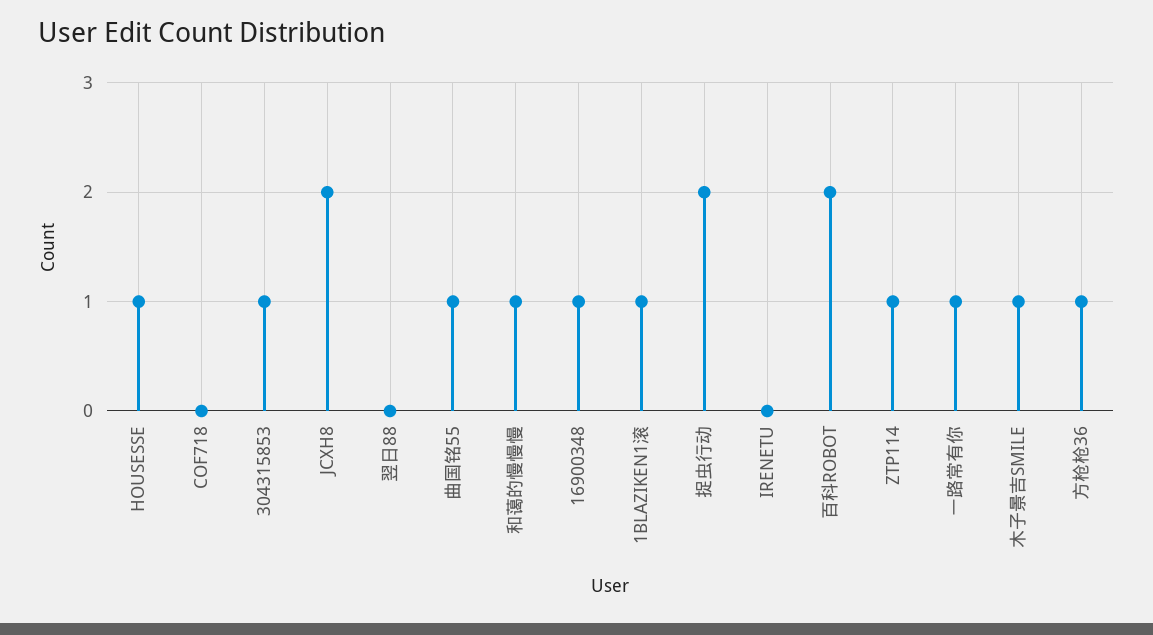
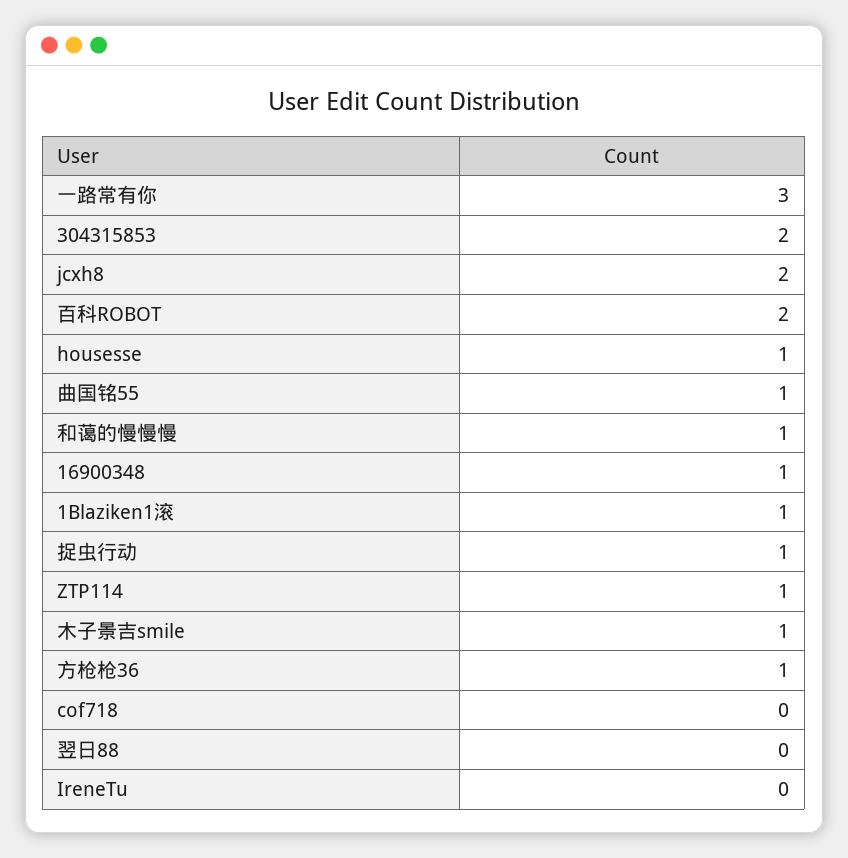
304315853: 1 -> 2
捉虫行动: 2 -> 1
一路常有你: 1 -> 3

